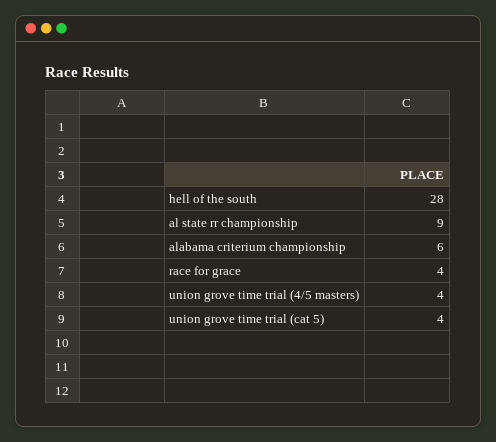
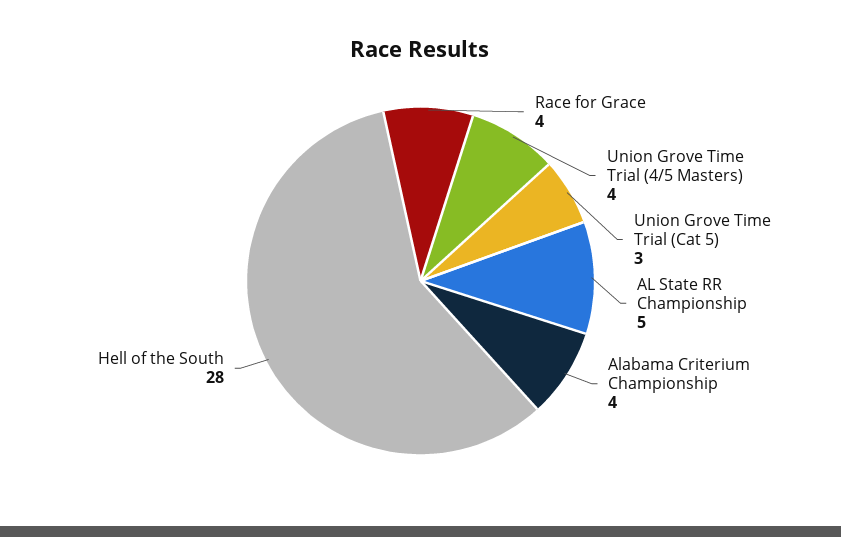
al state rr championship: 9 -> 5
alabama criterium championship: 6 -> 4
union grove time trial (cat 5): 4 -> 3

